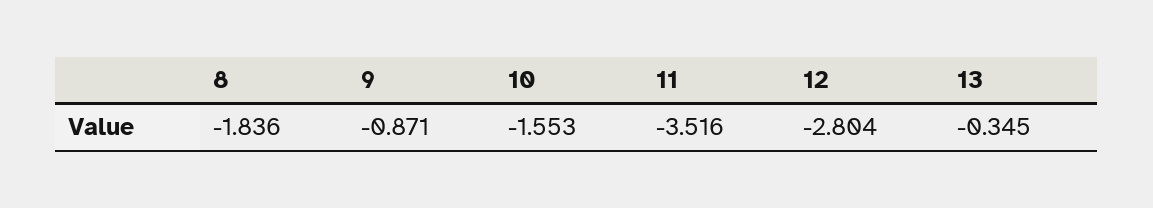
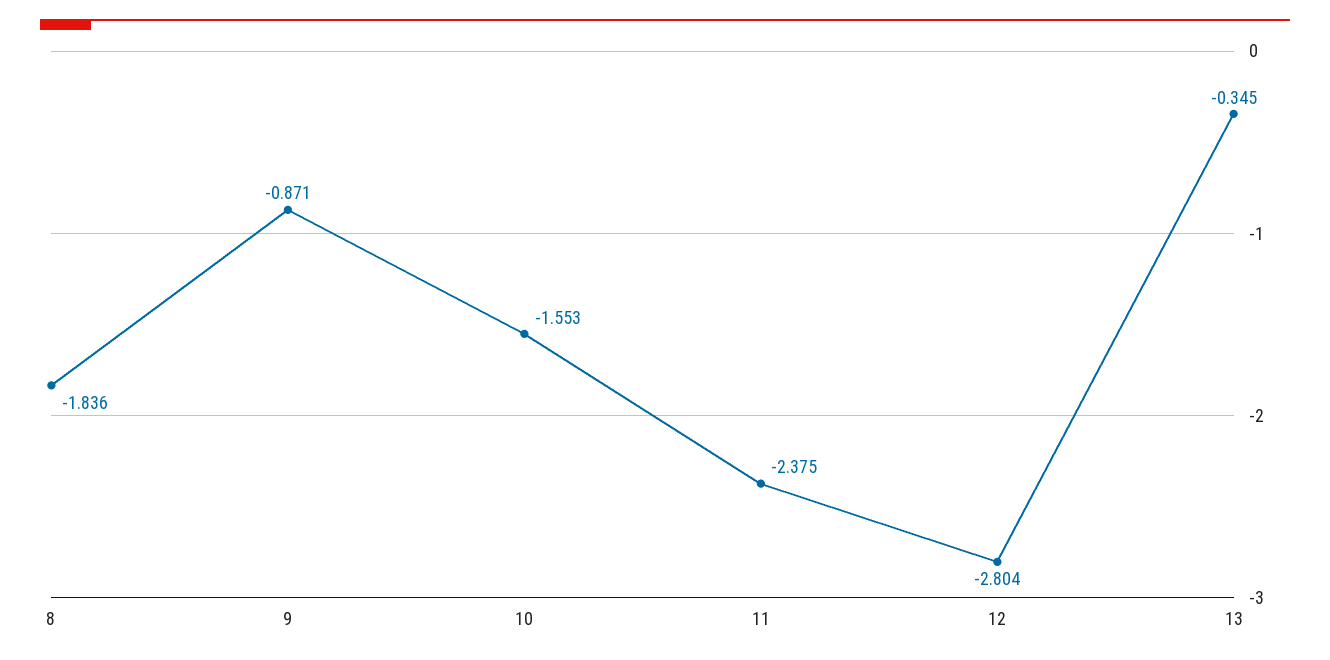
11: -3.516 -> -2.375

